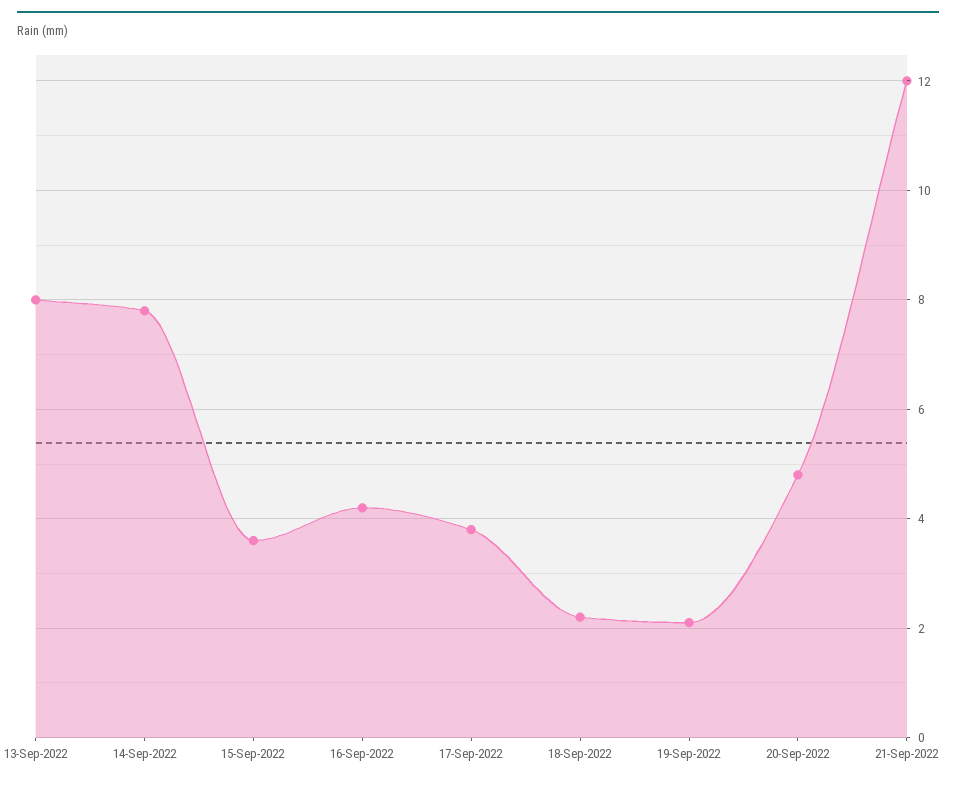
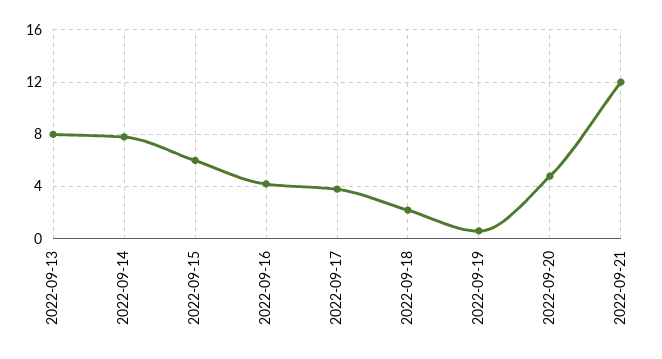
15-Sep-2022: 3.5 -> 6
19-Sep-2022: 2 -> 0.5

